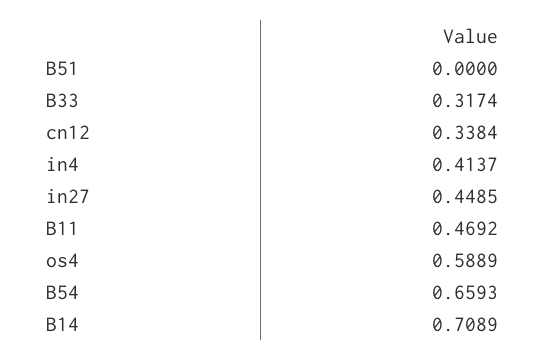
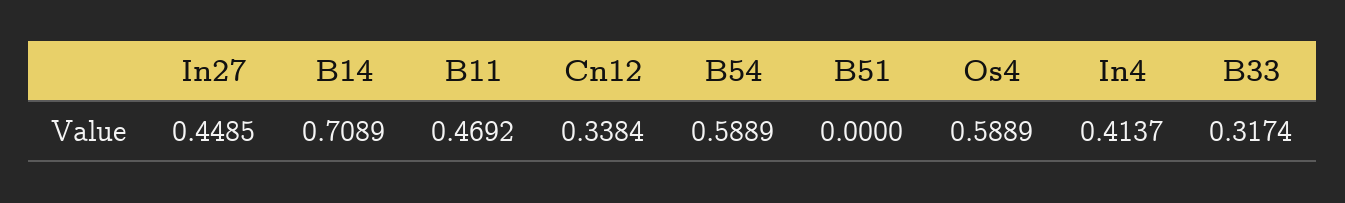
B54: 0.6593 -> 0.5889

